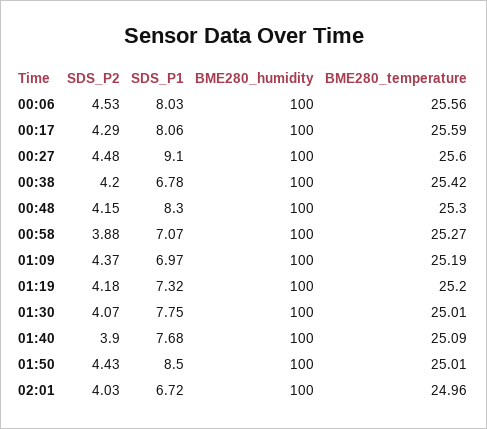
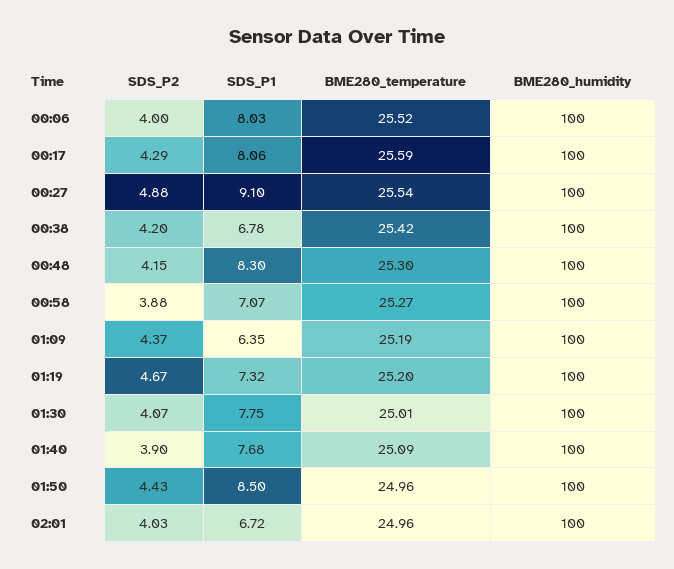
SDS_P2, 00:06: 4.53 -> 4
BME280_temperature, 00:06: 25.56 -> 25.52
SDS_P2, 00:27: 4.48 -> 4.88
BME280_temperature, 00:27: 25.6 -> 25.54
SDS_P1, 01:09: 6.97 -> 6.35
SDS_P2, 01:19: 4.18 -> 4.67
BME280_temperature, 01:50: 25.01 -> 24.96

